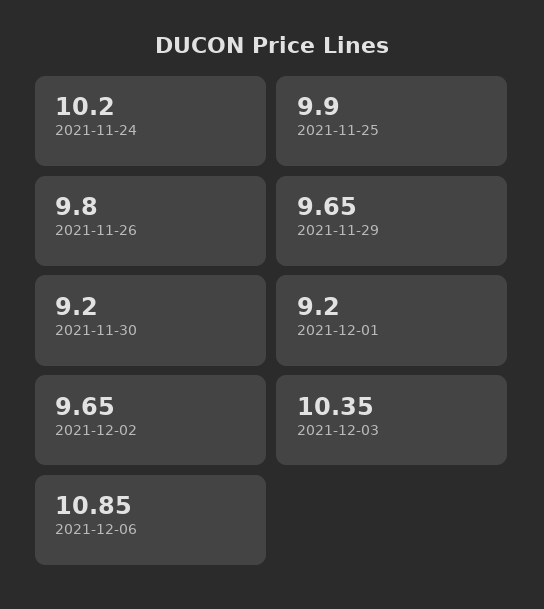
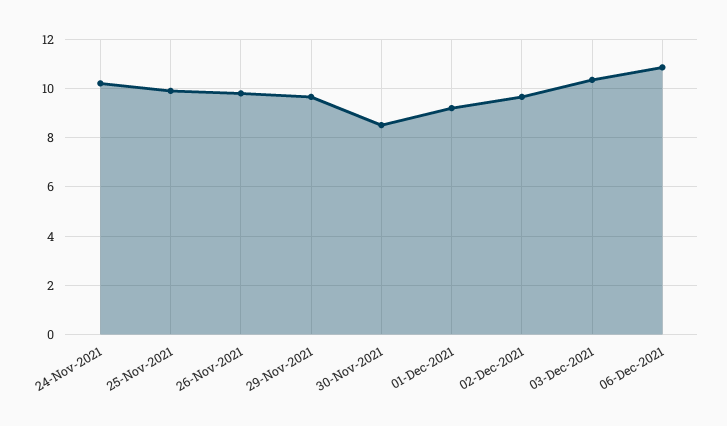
2021-11-30: 9.2 -> 8.5

